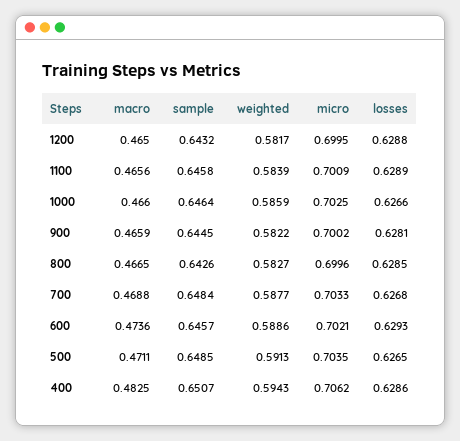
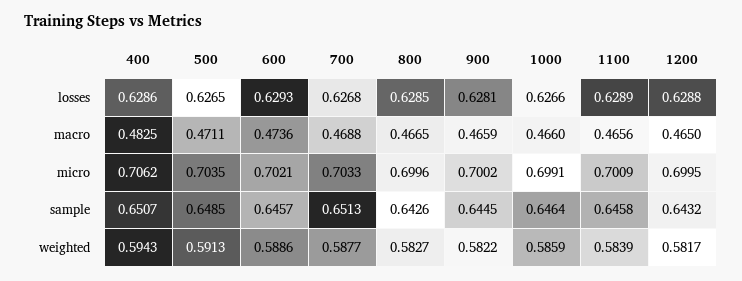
micro, 1000: 0.7025 -> 0.6991
sample, 700: 0.6484 -> 0.6513

